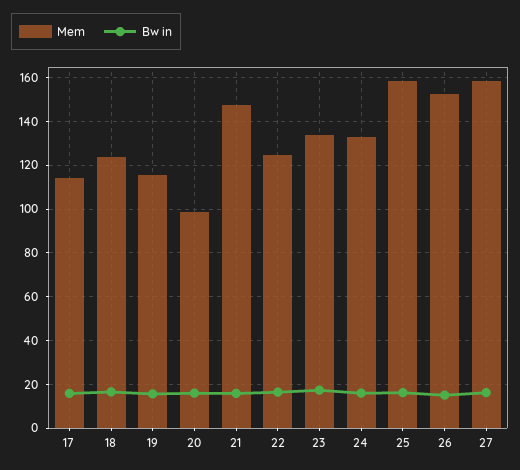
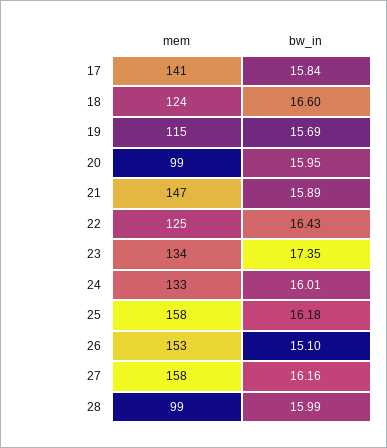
Mem, 17: 115 -> 141
Mem, 28: none -> 99
Bw in, 28: none -> 15.99

